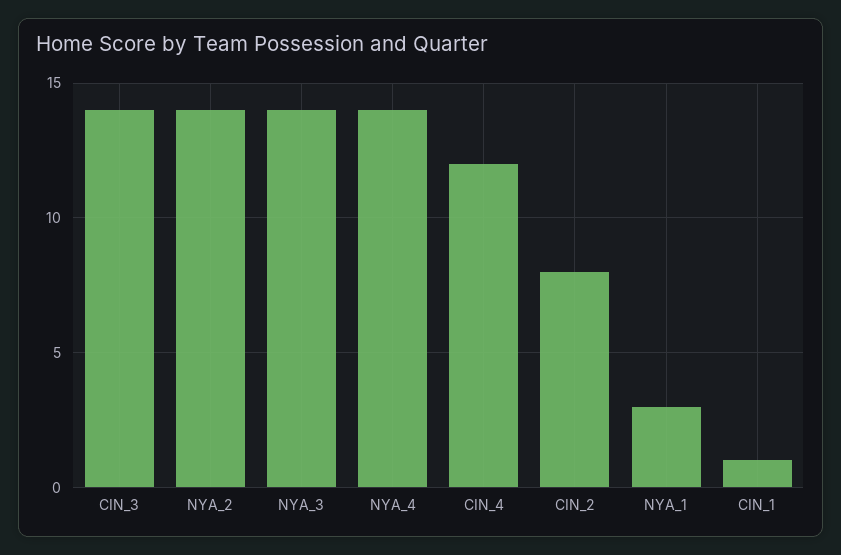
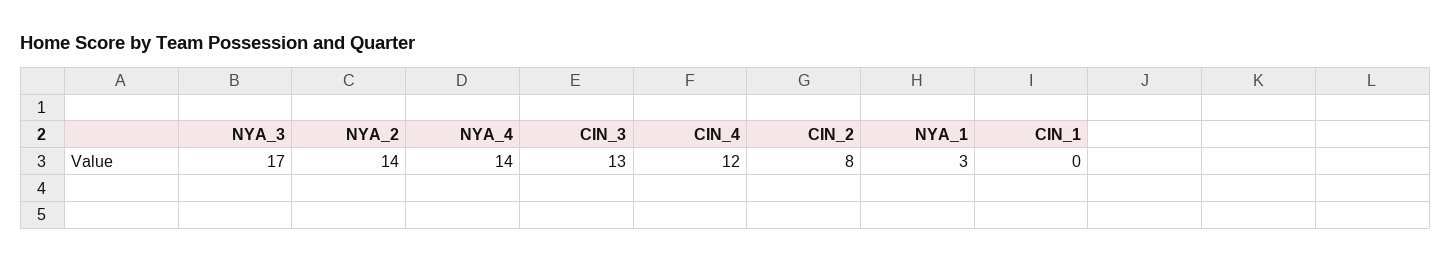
CIN_3: 14 -> 13
NYA_3: 14 -> 17
CIN_1: 1 -> 0

